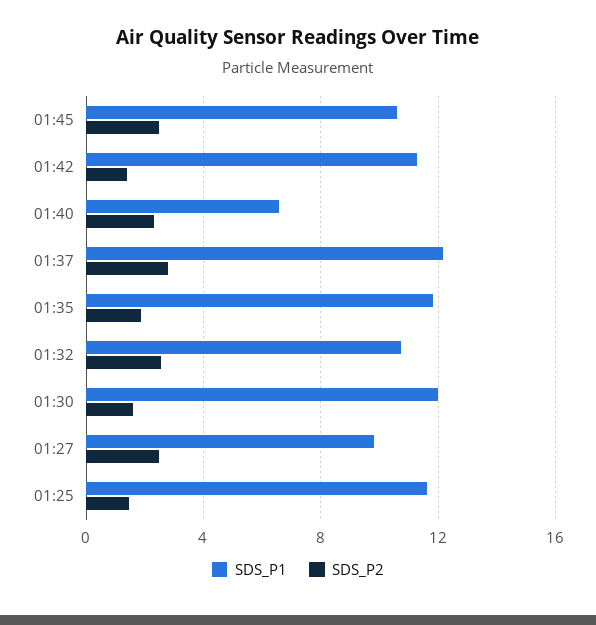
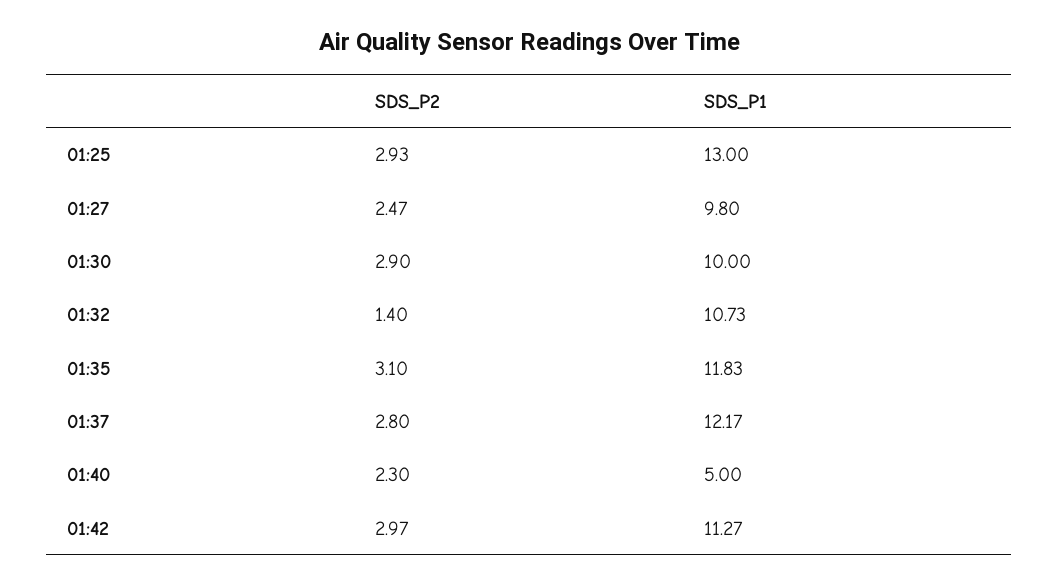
SDS_P1, 01:45: 10.5 -> none
SDS_P2, 01:45: 2.5 -> none
SDS_P2, 01:42: 1.5 -> 2.97
SDS_P1, 01:40: 6.5 -> 5
SDS_P2, 01:35: 2 -> 3.1
SDS_P2, 01:32: 2.5 -> 1.4
SDS_P1, 01:30: 12 -> 10
SDS_P2, 01:30: 1.5 -> 2.9
SDS_P1, 01:25: 11.5 -> 13
SDS_P2, 01:25: 1.5 -> 2.93

